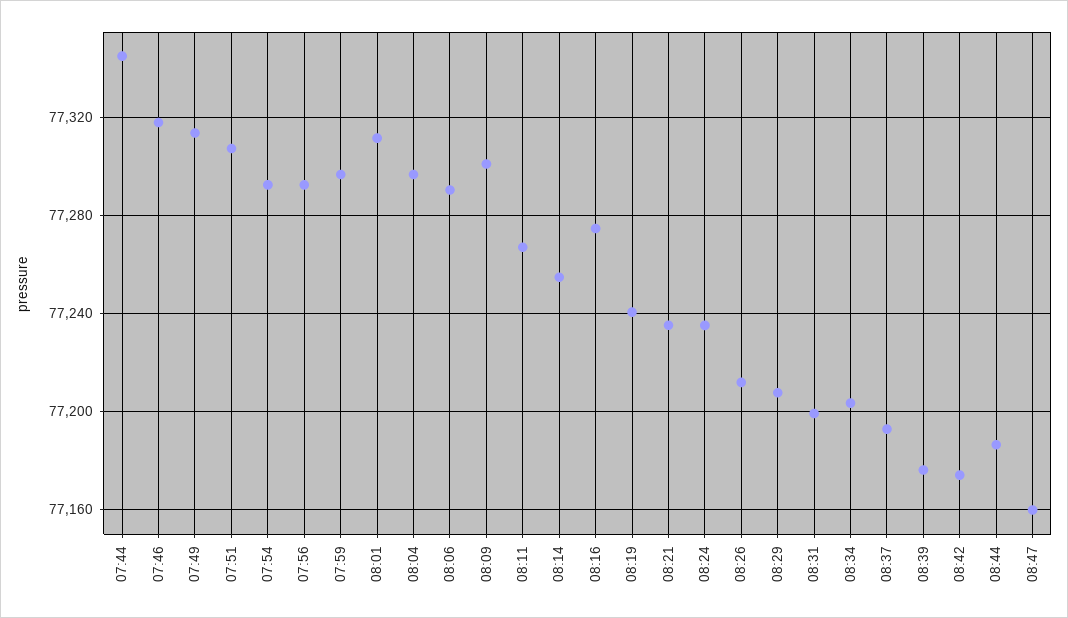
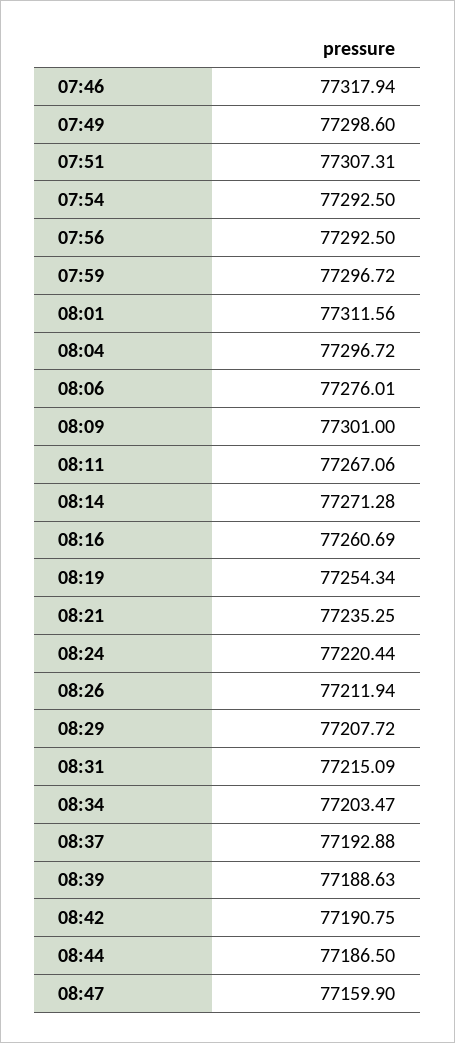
07:44: 77345 -> none
07:49: 77315 -> 77298.6
08:06: 77290 -> 77276.01
08:14: 77255 -> 77271.28
08:16: 77275 -> 77260.69
08:19: 77240 -> 77254.34
08:24: 77235 -> 77220.44
08:31: 77200 -> 77215.09
08:39: 77175 -> 77188.63
08:42: 77175 -> 77190.75

